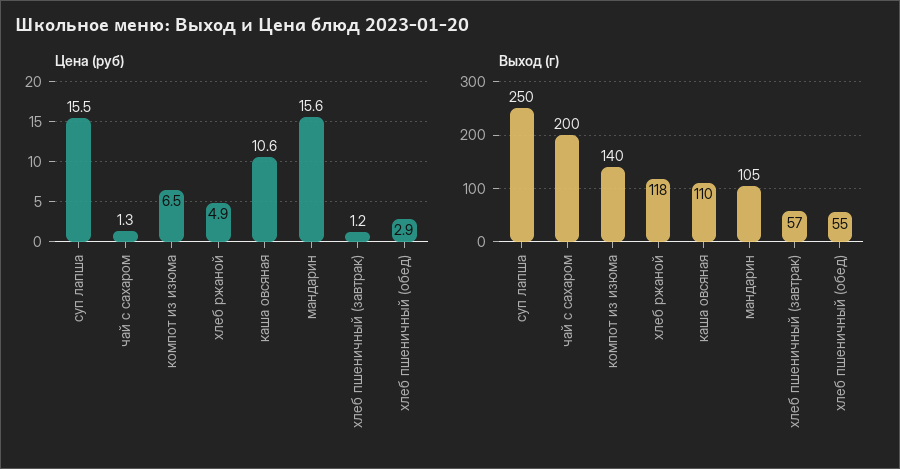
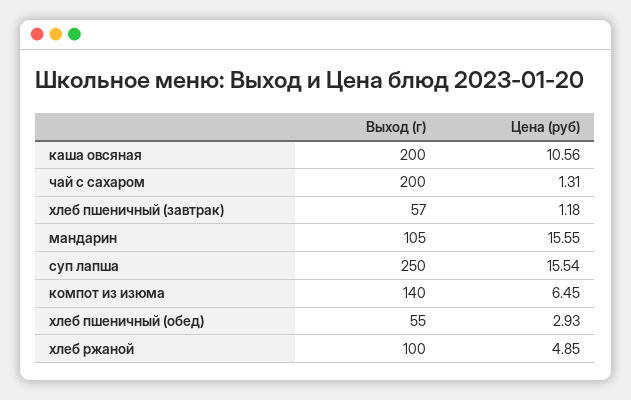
Выход (г), хлеб ржаной: 118 -> 100
Выход (г), каша овсяная: 110 -> 200

